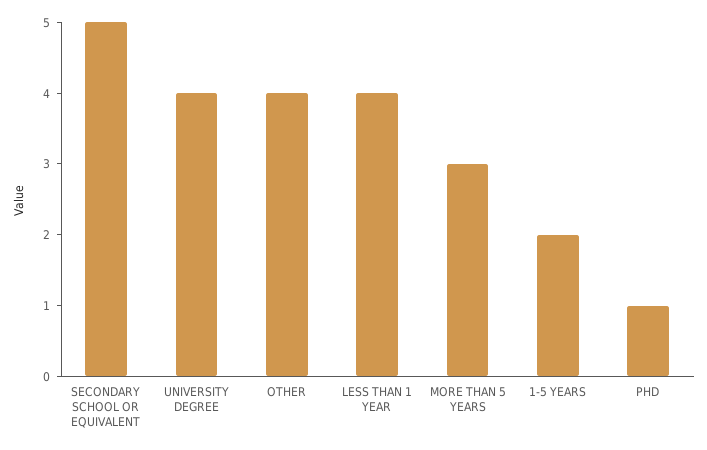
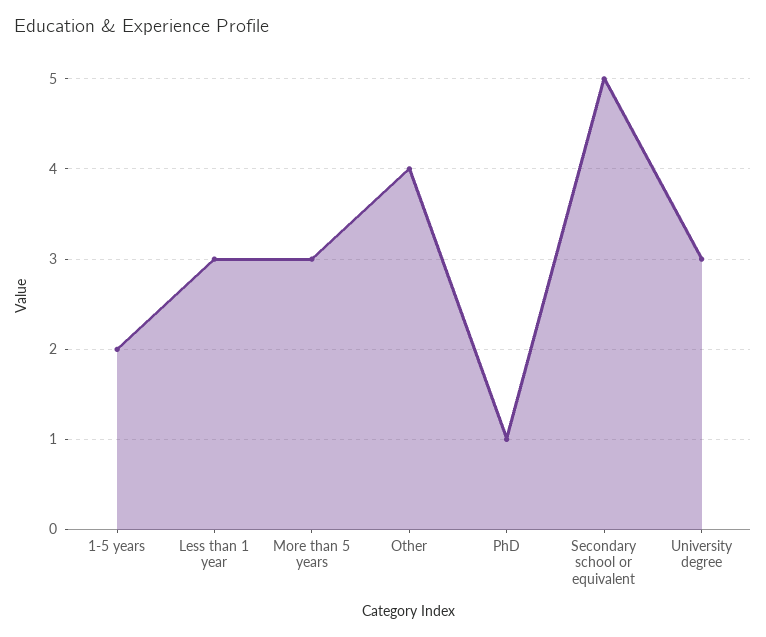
UNIVERSITY DEGREE: 4 -> 3
LESS THAN 1 YEAR: 4 -> 3

